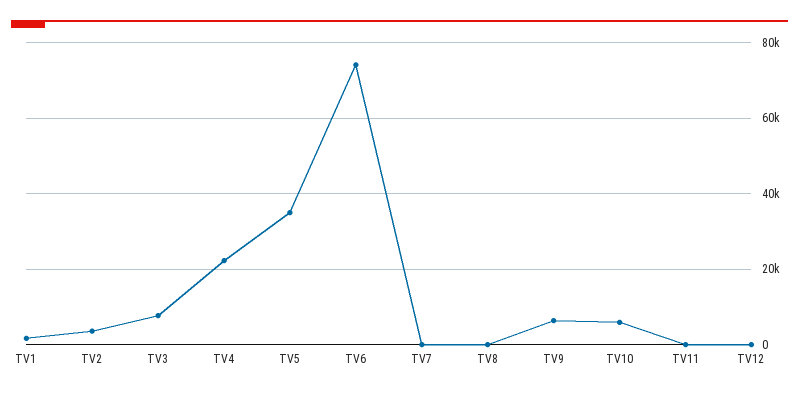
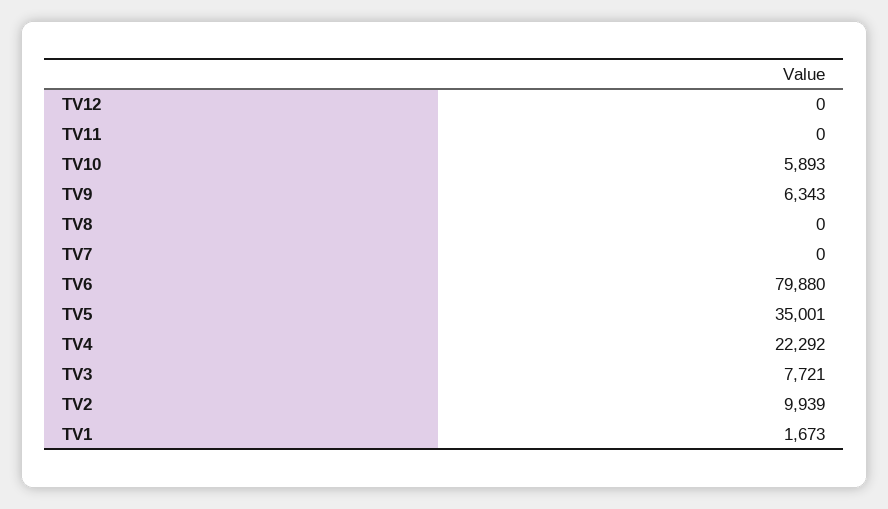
TV2: 4000 -> 9939
TV6: 74000 -> 79880

